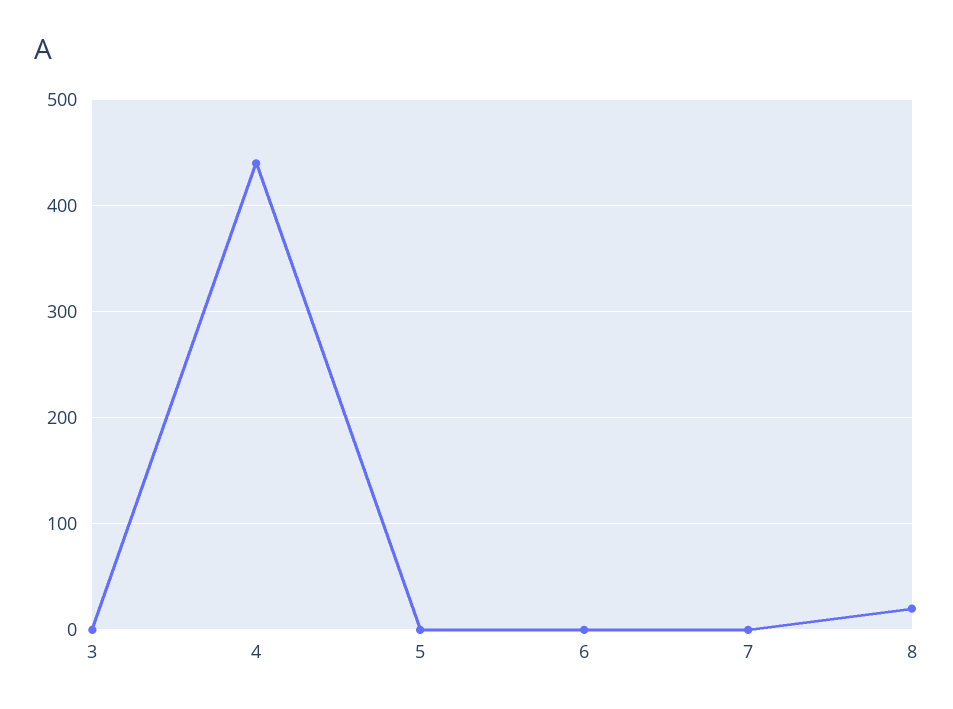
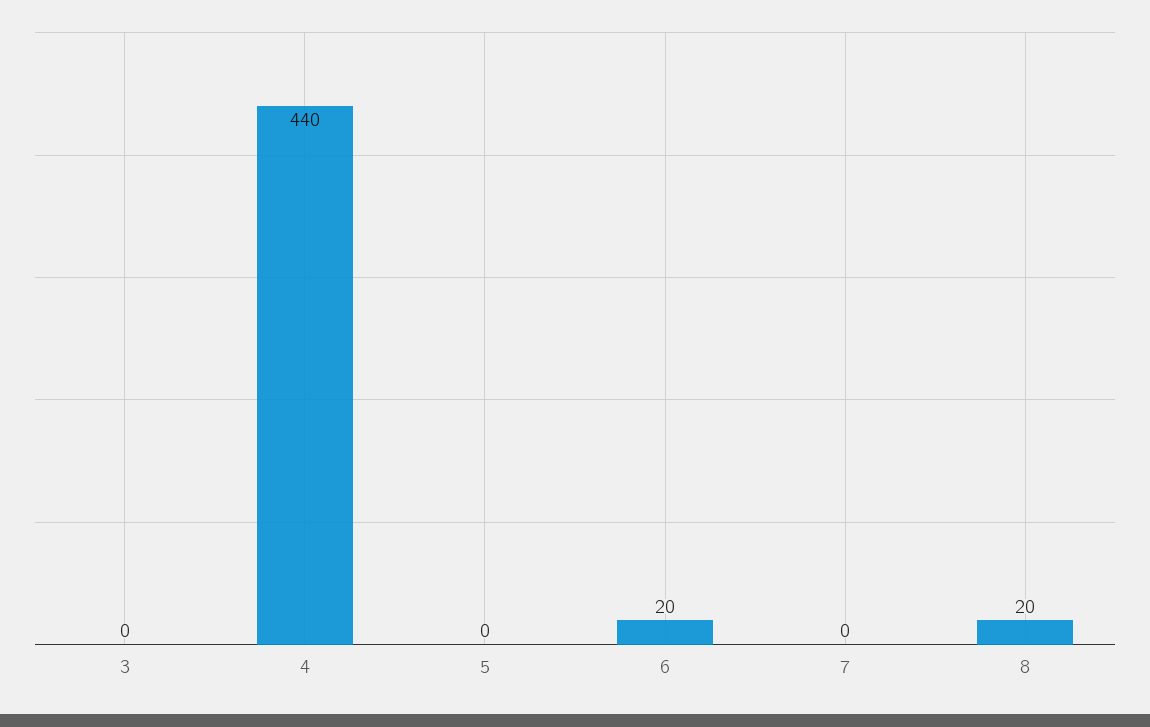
6: 0 -> 20

